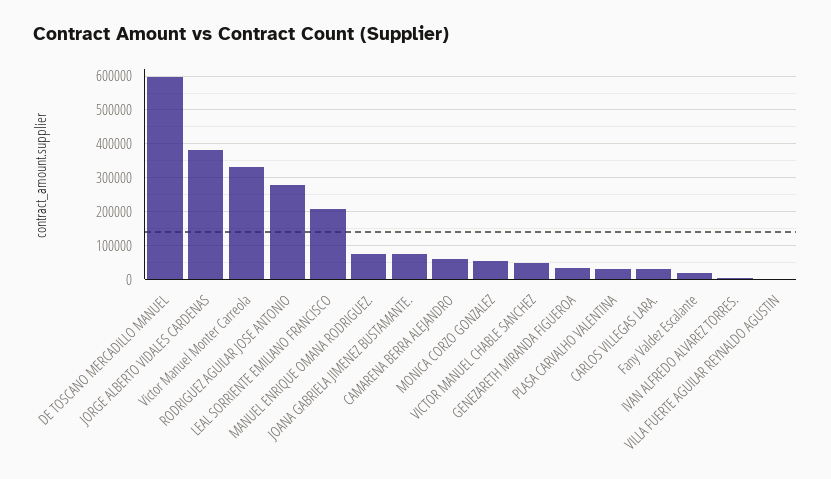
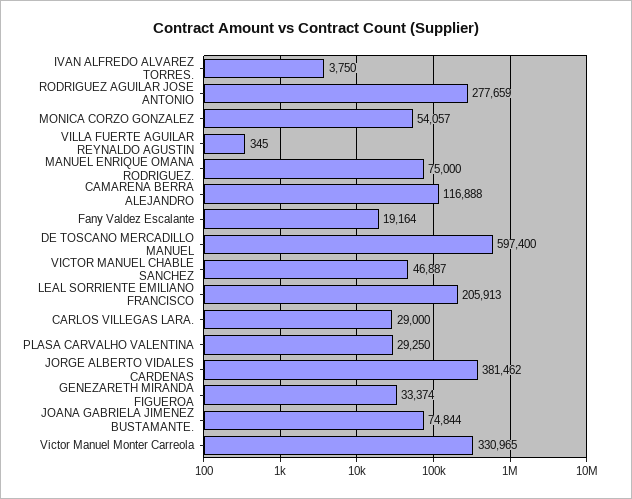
CAMARENA BERRA ALEJANDRO: 60000 -> 116888

